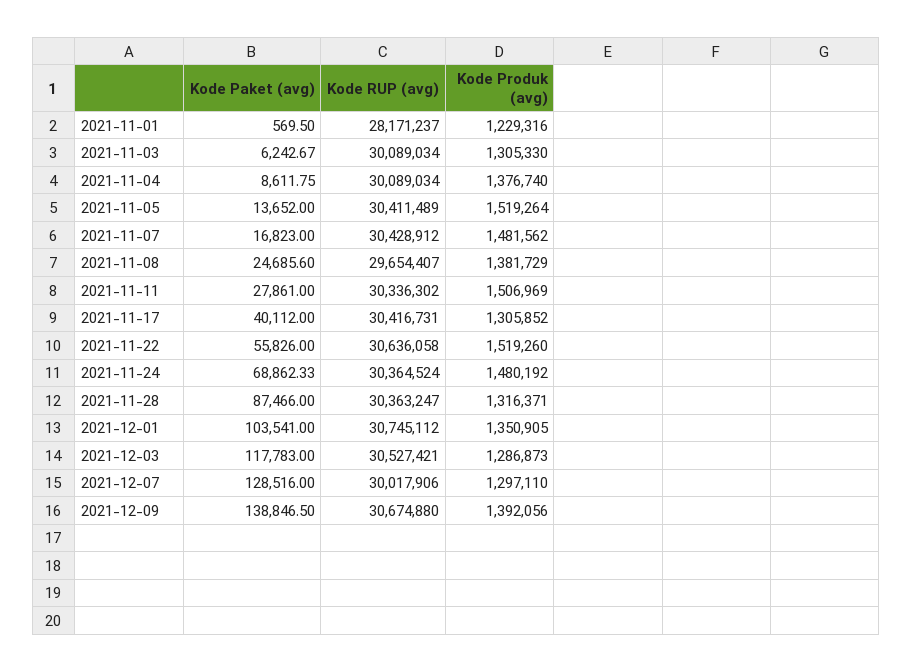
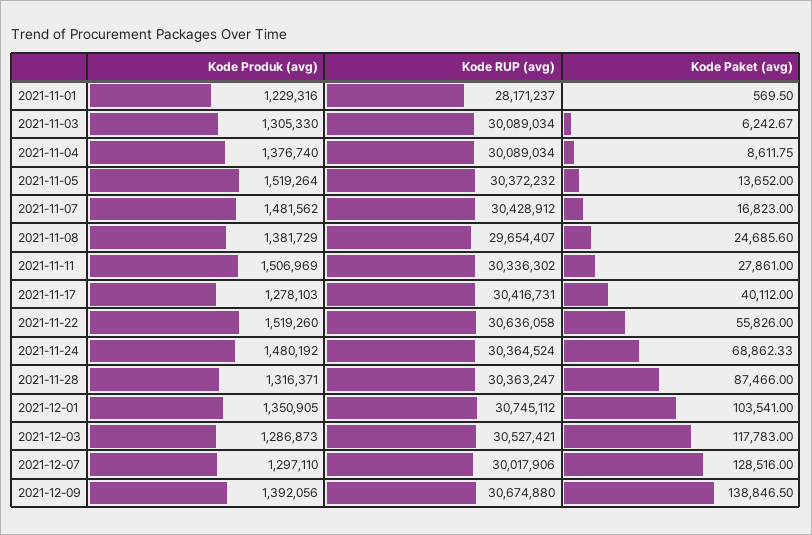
Kode RUP (avg), 2021-11-05: 30411489 -> 30372232
Kode Produk (avg), 2021-11-17: 1305852 -> 1278103

